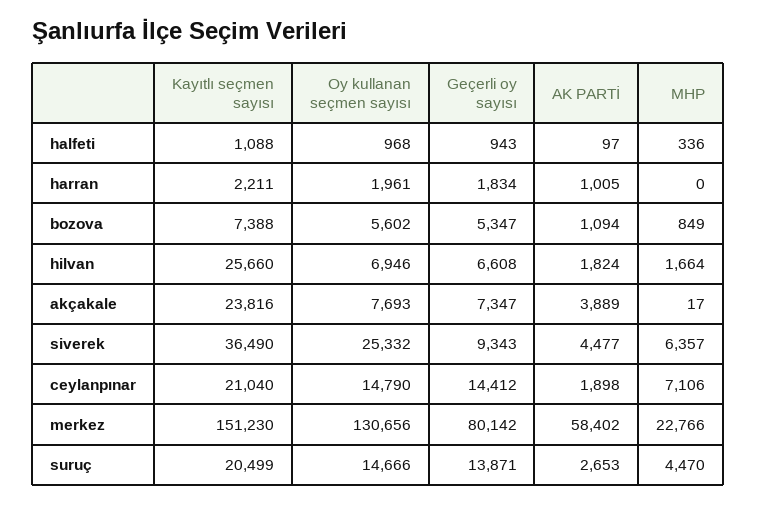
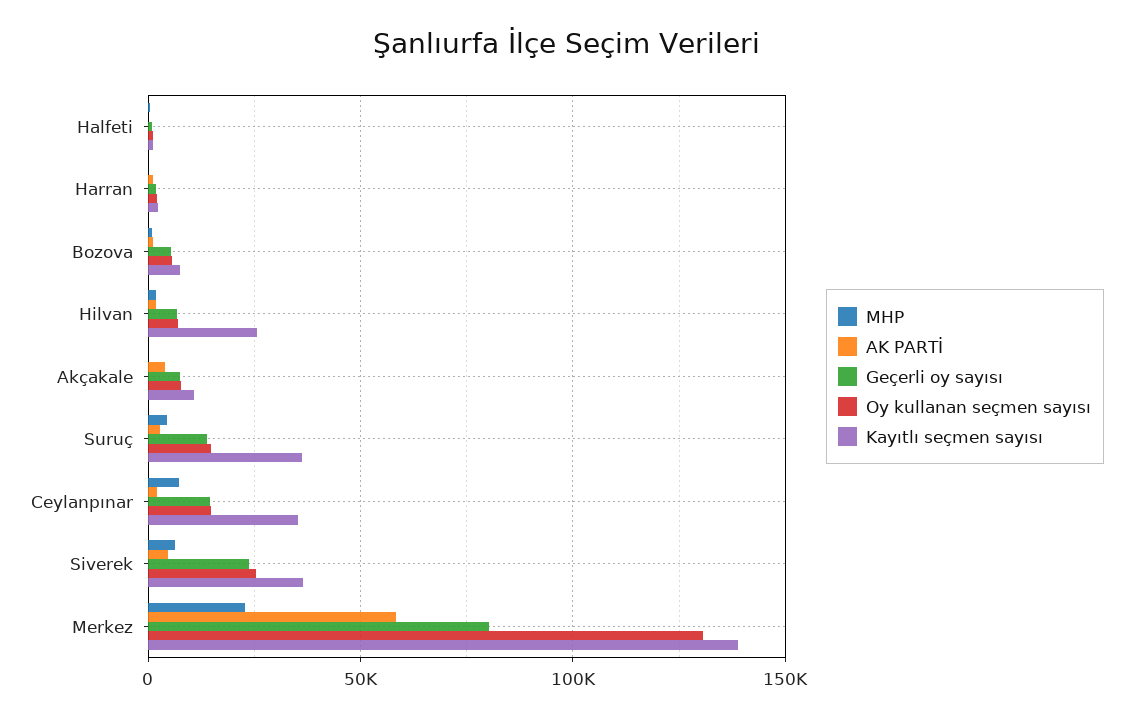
Kayıtlı seçmen sayısı, akçakale: 23816 -> 10000
Geçerli oy sayısı, siverek: 9343 -> 25000
Kayıtlı seçmen sayısı, ceylanpınar: 21040 -> 35000
Kayıtlı seçmen sayısı, merkez: 151230 -> 140000
Kayıtlı seçmen sayısı, suruç: 20499 -> 35000

